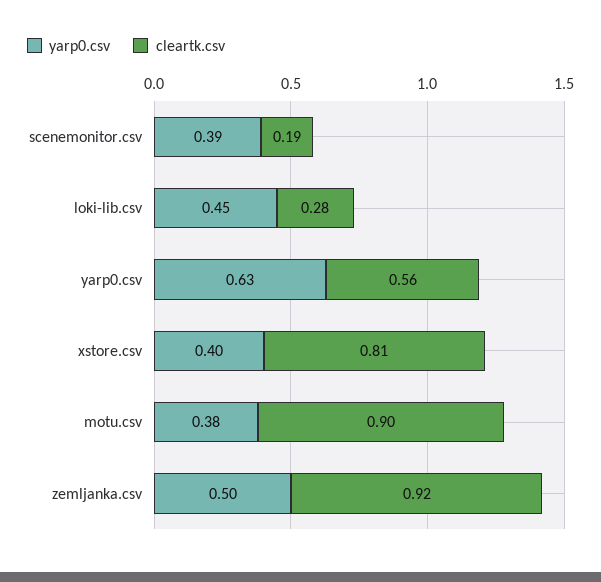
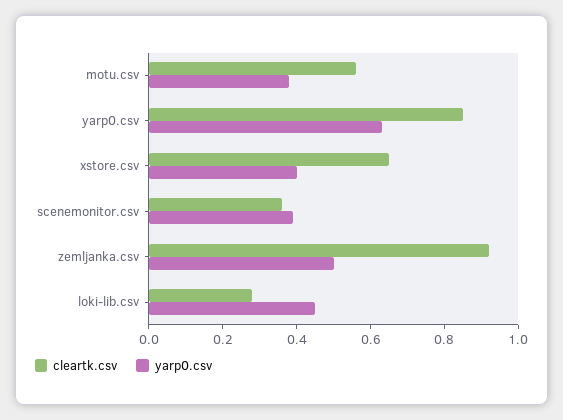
cleartk.csv, scenemonitor.csv: 0.19 -> 0.35
cleartk.csv, yarp0.csv: 0.56 -> 0.85
cleartk.csv, xstore.csv: 0.81 -> 0.65
cleartk.csv, motu.csv: 0.9 -> 0.55

